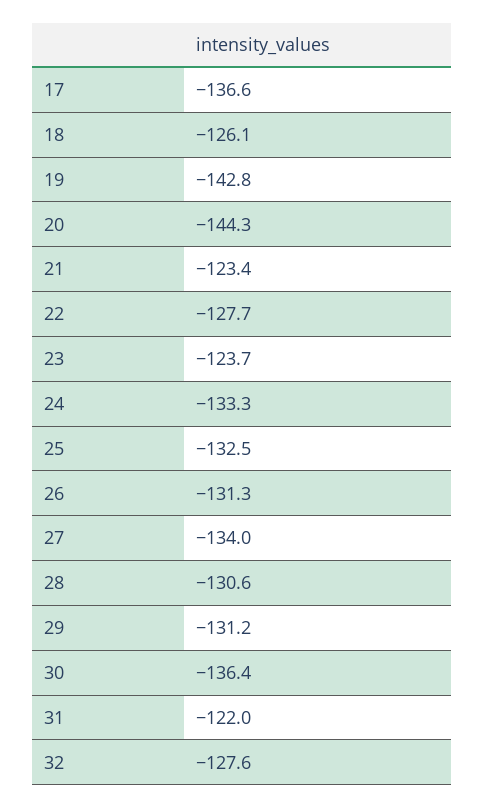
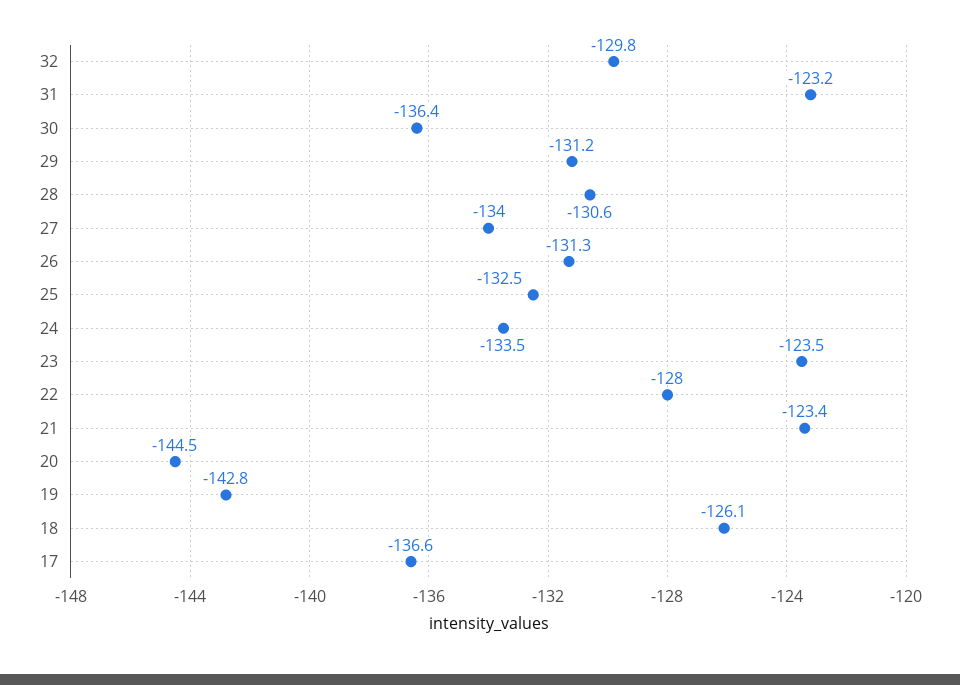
20: -144.3 -> -144.5
22: -127.7 -> -128
23: -123.7 -> -123.5
24: -133.3 -> -133.5
31: -122 -> -123.2
32: -127.6 -> -129.8

